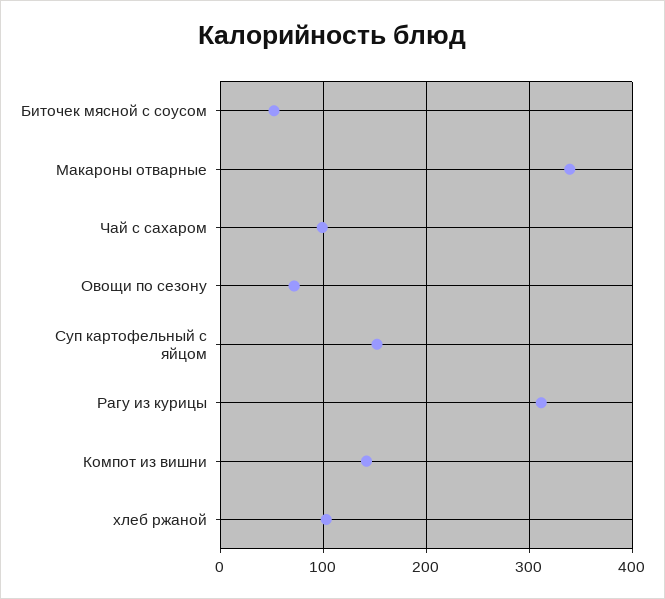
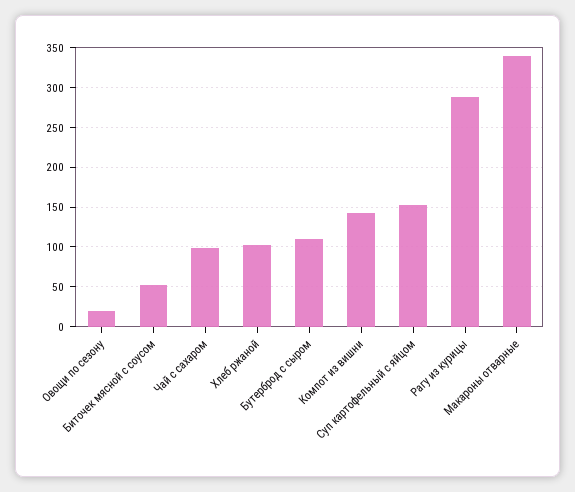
Овощи по сезону: 70 -> 20
Рагу из курицы: 310 -> 290
Бутерброд с сыром: none -> 110

